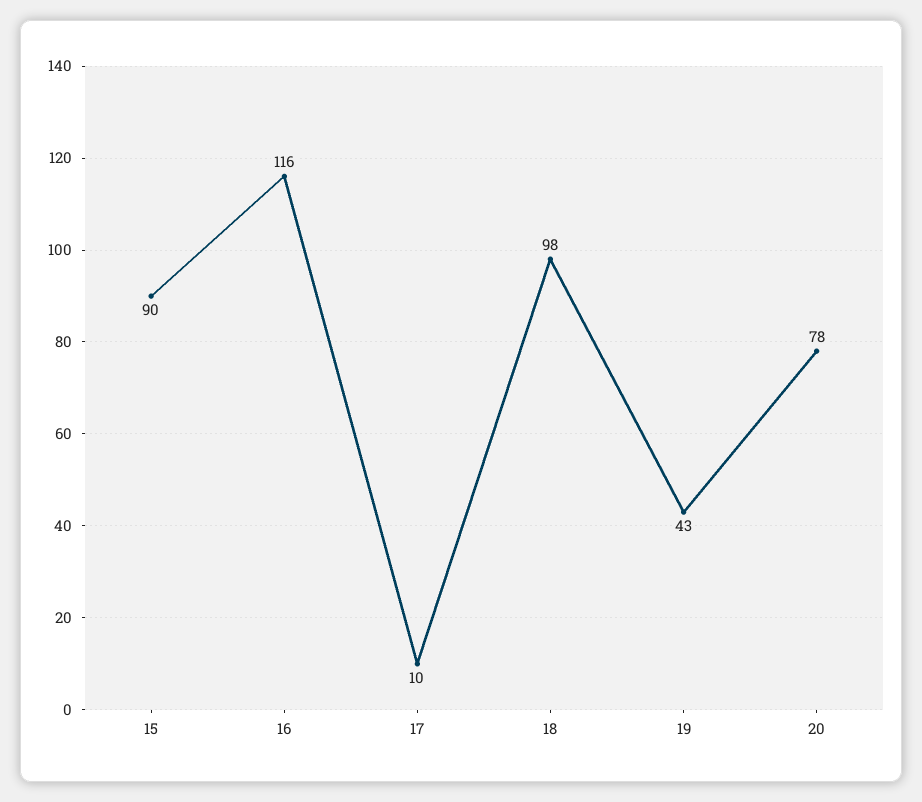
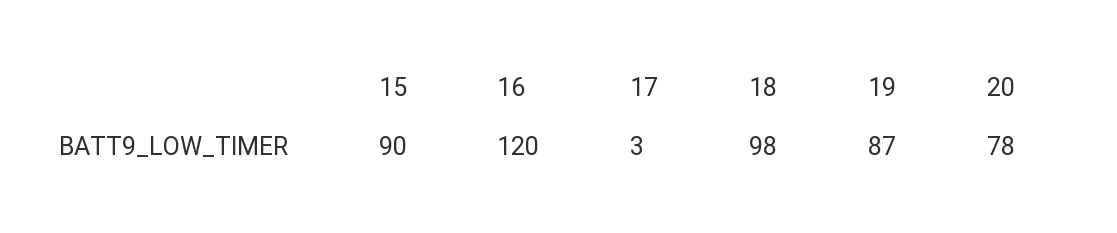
16: 116 -> 120
17: 10 -> 3
19: 43 -> 87

